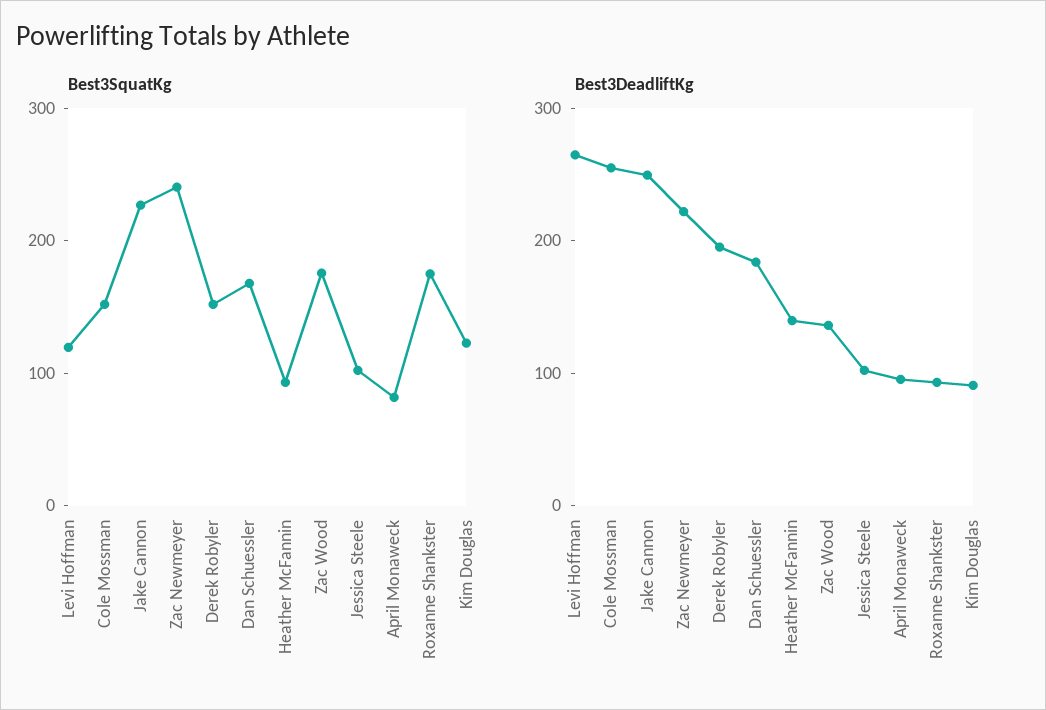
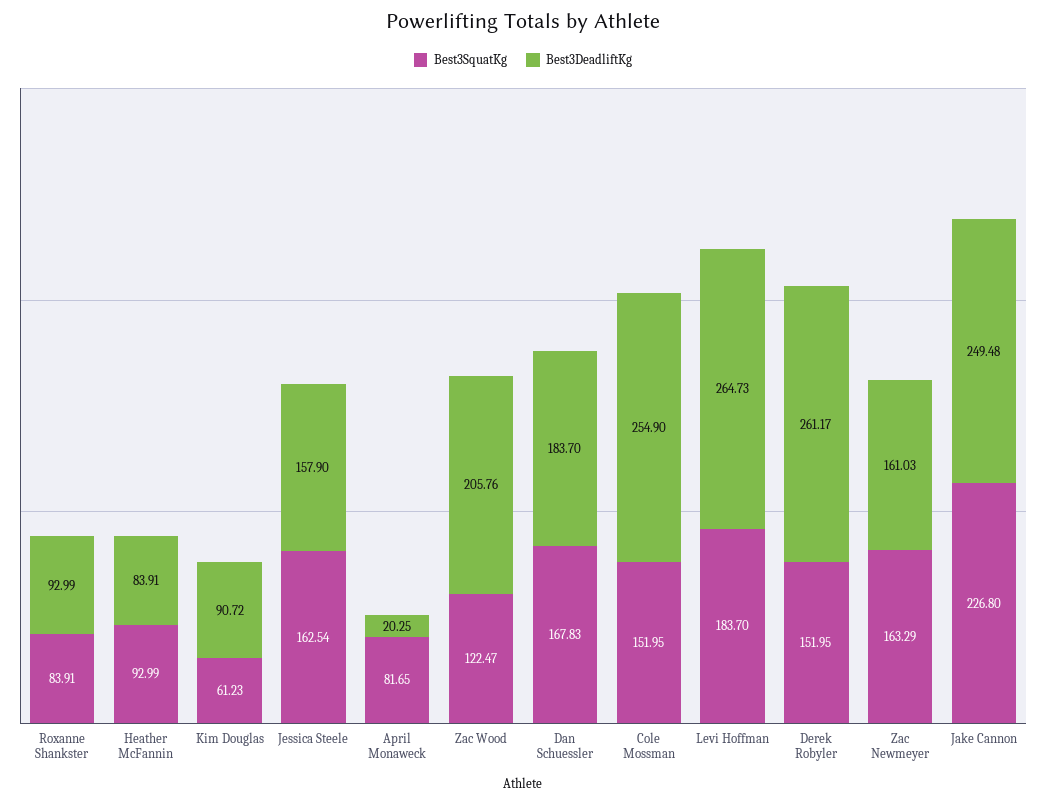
Best3SquatKg, Levi Hoffman: 120 -> 183.7
Best3SquatKg, Zac Newmeyer: 240 -> 163.29
Best3SquatKg, Zac Wood: 180 -> 122.47
Best3SquatKg, Jessica Steele: 100 -> 162.54
Best3SquatKg, Roxanne Shankster: 180 -> 83.91
Best3SquatKg, Kim Douglas: 120 -> 61.23
Best3DeadliftKg, Zac Newmeyer: 220 -> 161.03
Best3DeadliftKg, Derek Robyler: 200 -> 261.17
Best3DeadliftKg, Heather McFannin: 140 -> 83.91
Best3DeadliftKg, Zac Wood: 140 -> 205.76
Best3DeadliftKg, Jessica Steele: 100 -> 157.9
Best3DeadliftKg, April Monaweck: 100 -> 20.25

